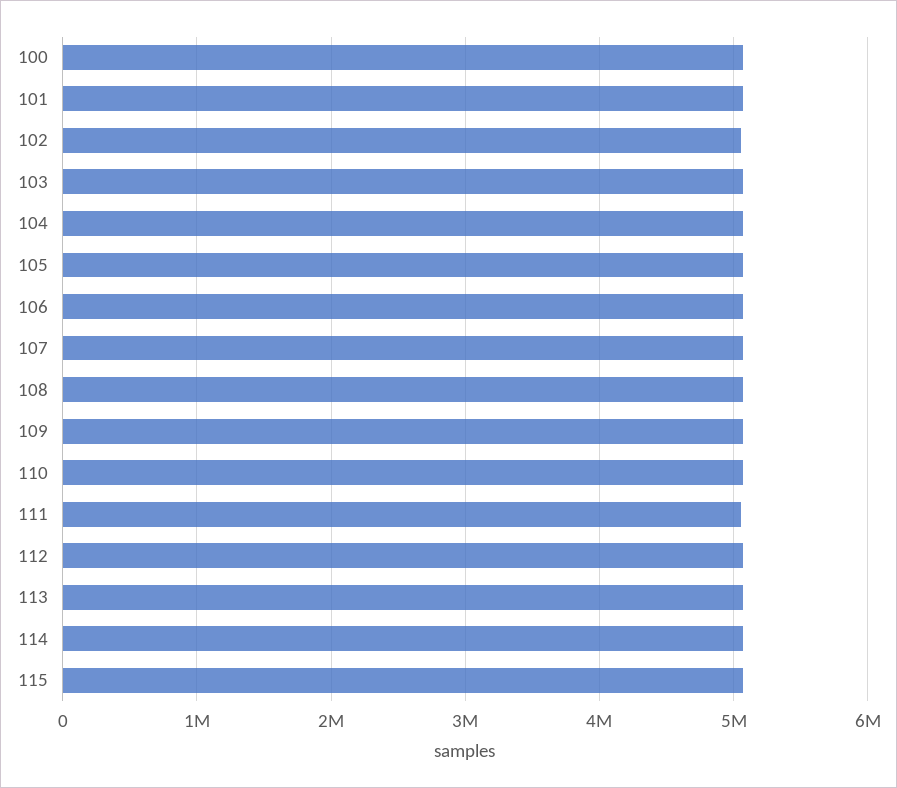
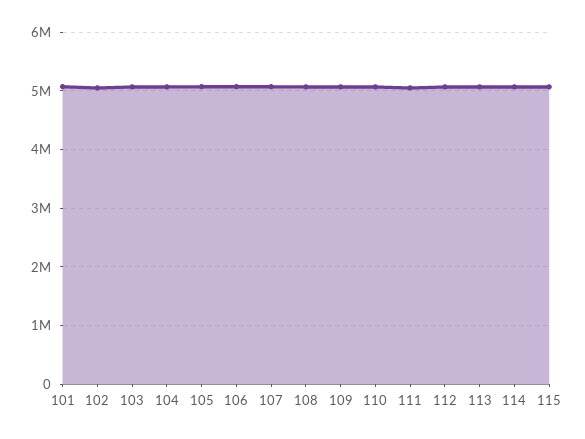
100: 5100000 -> none

